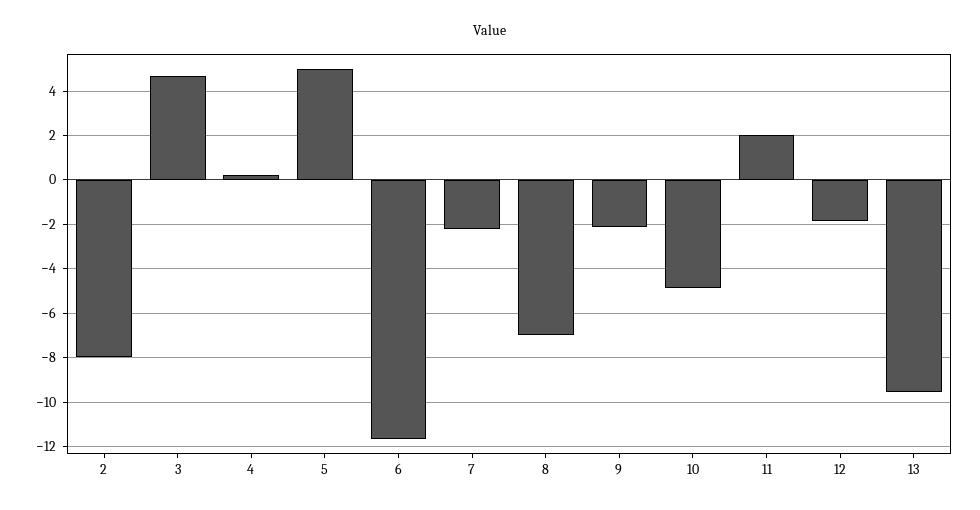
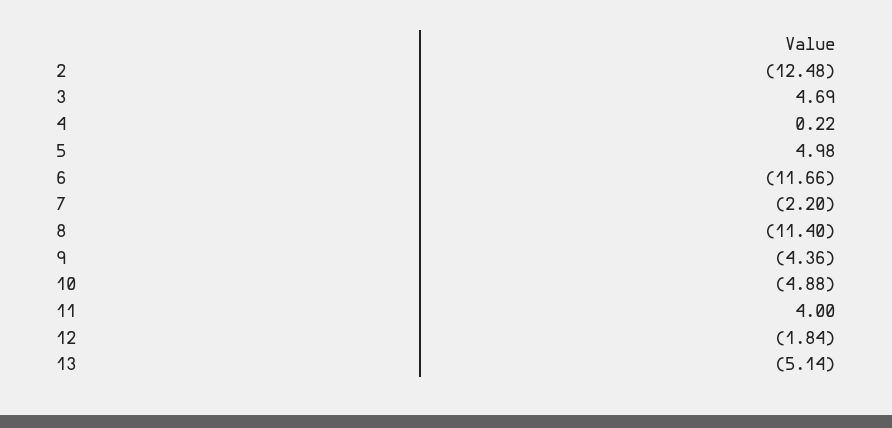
2: -8 -> -12.48
8: -7 -> -11.4
9: -2 -> -4.36
11: 2 -> 4
13: -9.5 -> -5.14

